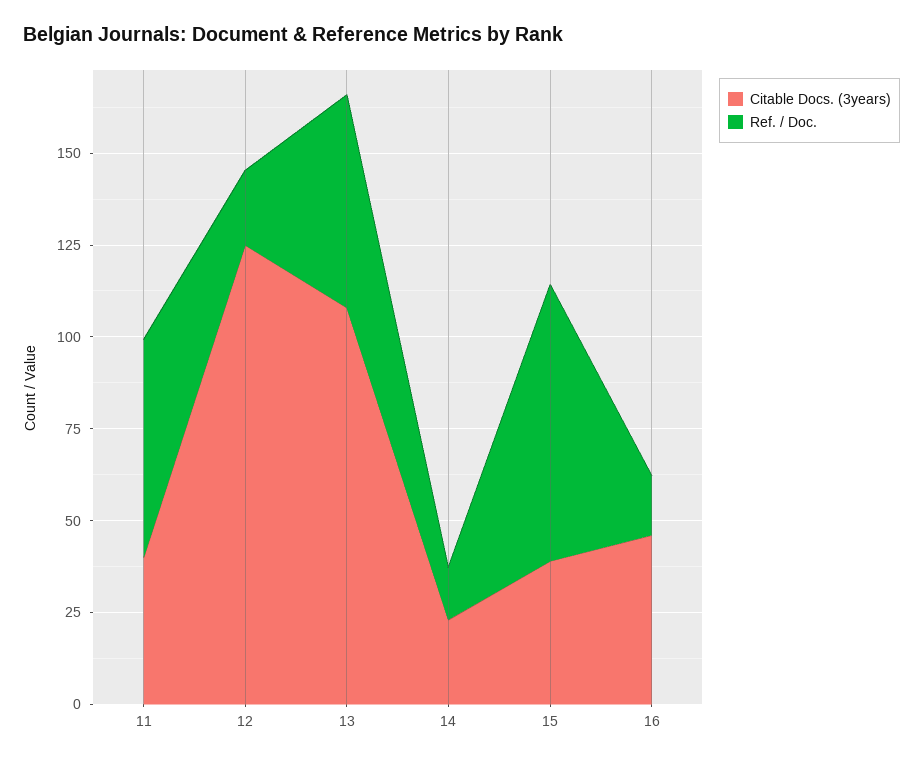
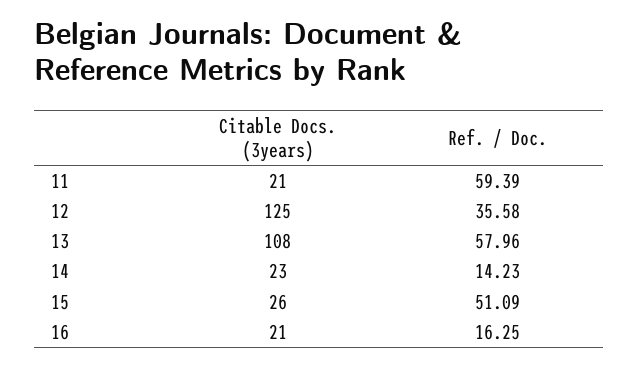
Citable Docs. (3years), 11: 40 -> 21
Ref. / Doc., 12: 20 -> 35.58
Citable Docs. (3years), 15: 40 -> 26
Ref. / Doc., 15: 75 -> 51.09
Citable Docs. (3years), 16: 45 -> 21

